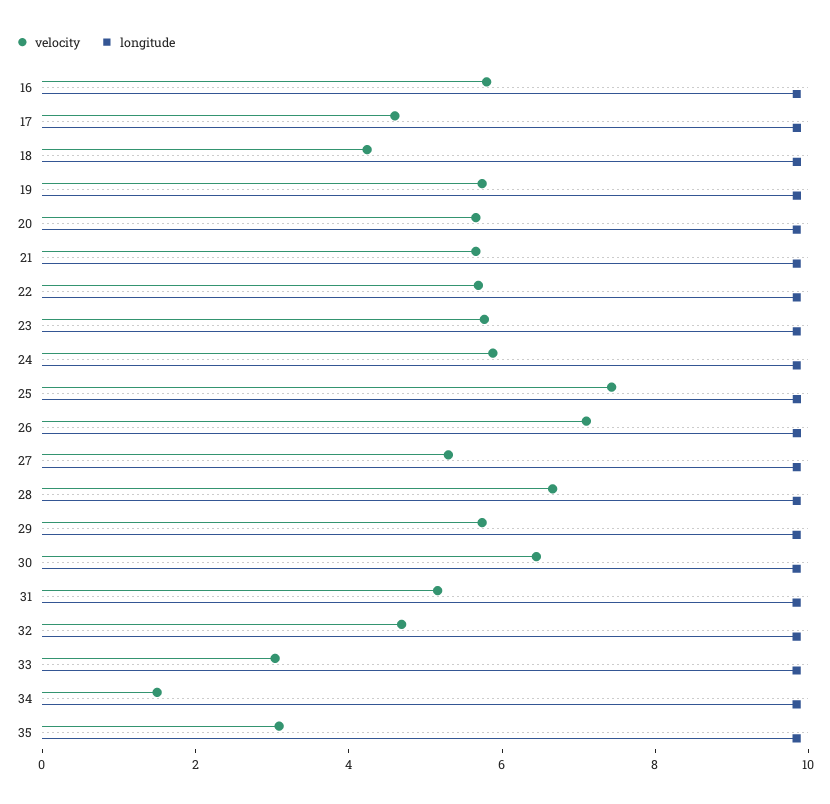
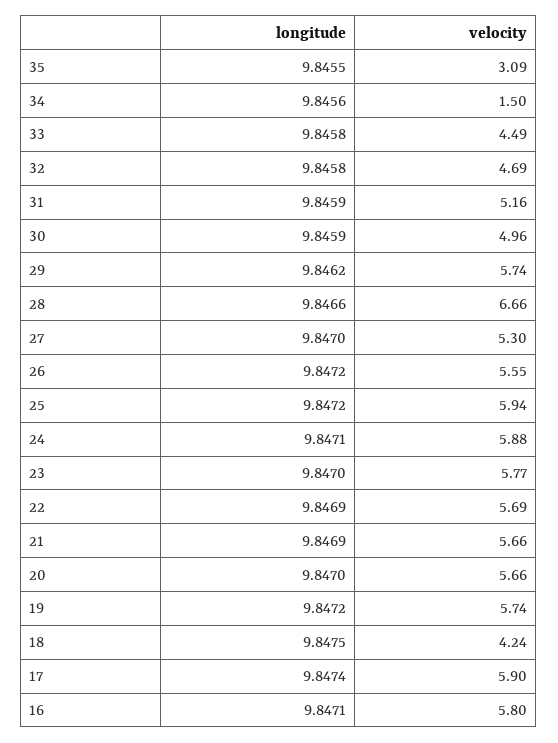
velocity, 17: 4.5 -> 5.9
velocity, 25: 7.5 -> 5.94
velocity, 26: 7 -> 5.55
velocity, 30: 6.5 -> 4.96
velocity, 33: 3 -> 4.49

